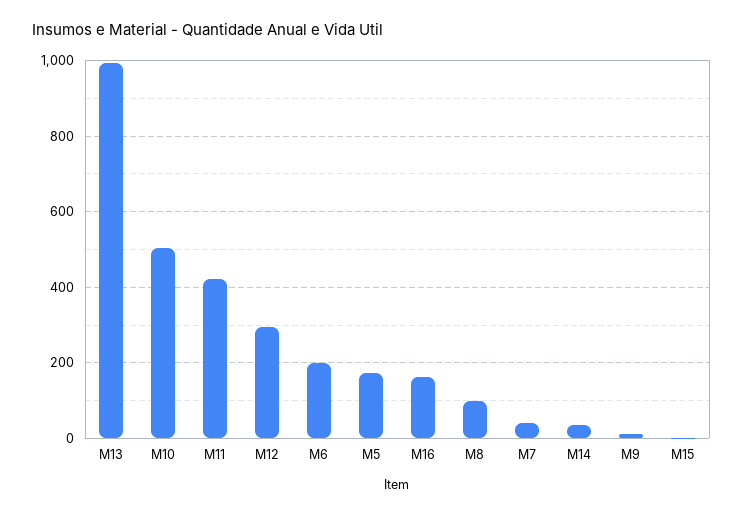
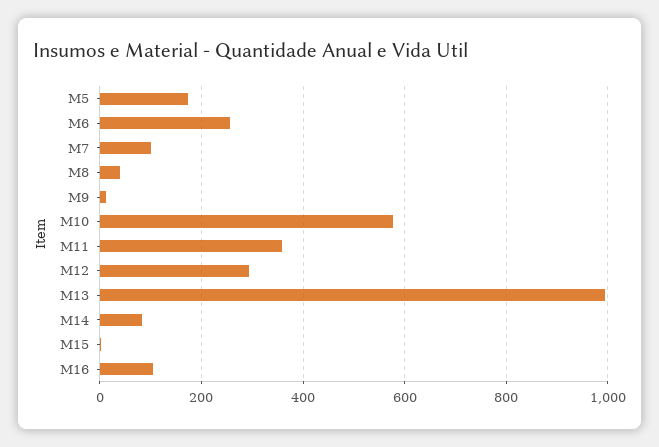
M10: 500 -> 580
M11: 420 -> 360
M6: 200 -> 260
M16: 160 -> 100
M8: 100 -> 40
M7: 40 -> 100
M14: 40 -> 80

